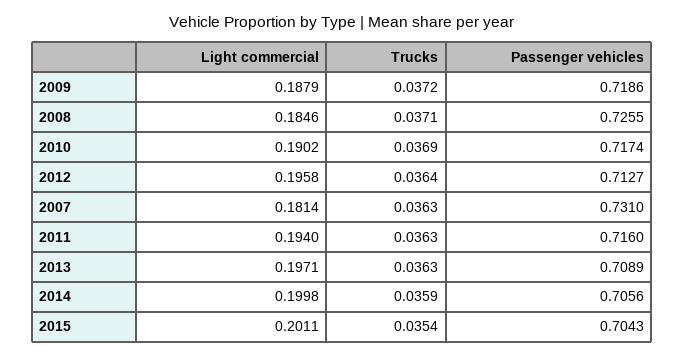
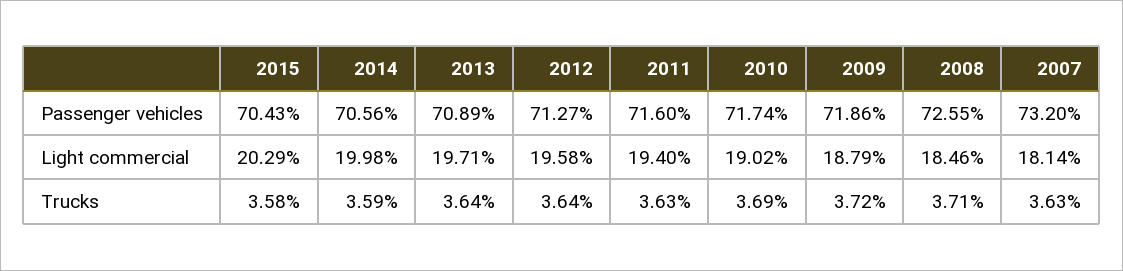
Passenger vehicles, 2007: 0.731 -> 0.732
Trucks, 2013: 0.0363 -> 0.0364
Light commercial, 2015: 0.2011 -> 0.2029
Trucks, 2015: 0.0354 -> 0.0358

